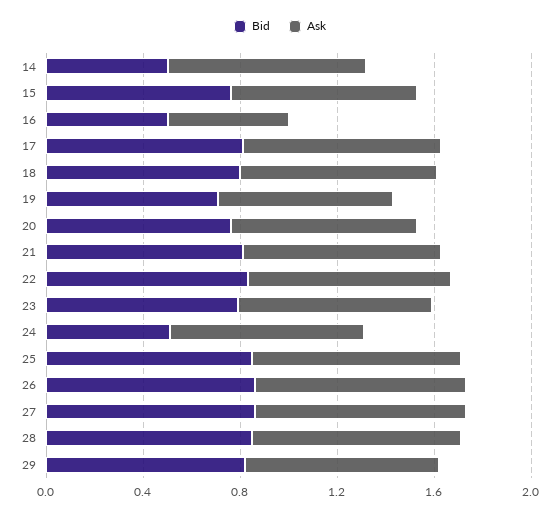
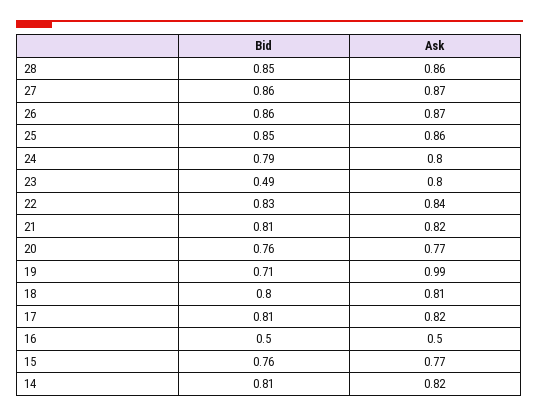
Bid, 14: 0.5 -> 0.81
Ask, 19: 0.7 -> 0.99
Bid, 23: 0.8 -> 0.49
Bid, 24: 0.5 -> 0.79
Bid, 29: 0.8 -> none
Ask, 29: 0.8 -> none

